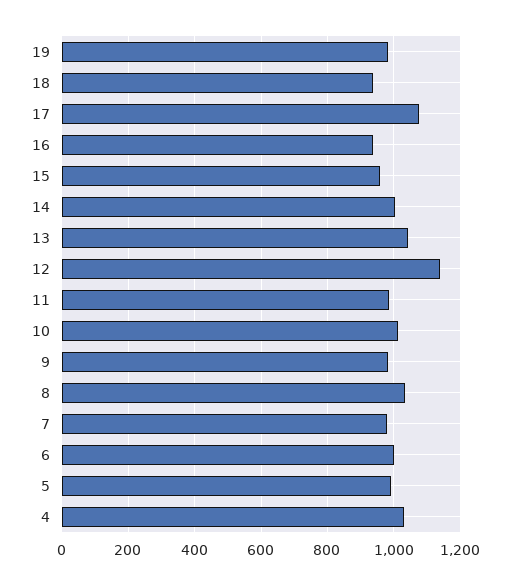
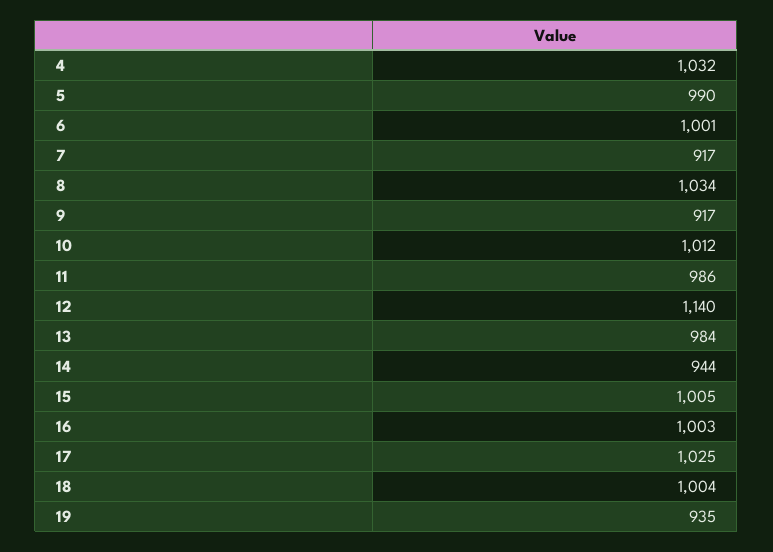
19: 980 -> 935
18: 940 -> 1004
17: 1080 -> 1025
16: 940 -> 1003
15: 960 -> 1005
14: 1000 -> 944
13: 1040 -> 984
9: 980 -> 917
7: 980 -> 917

